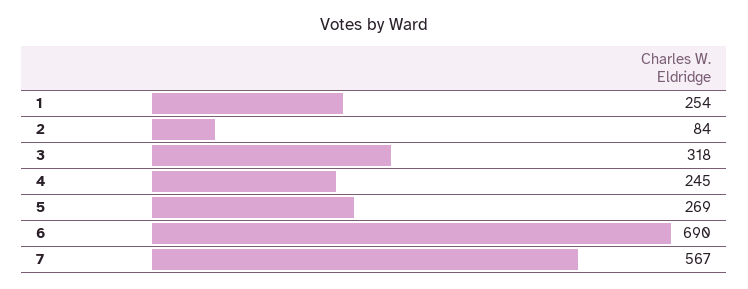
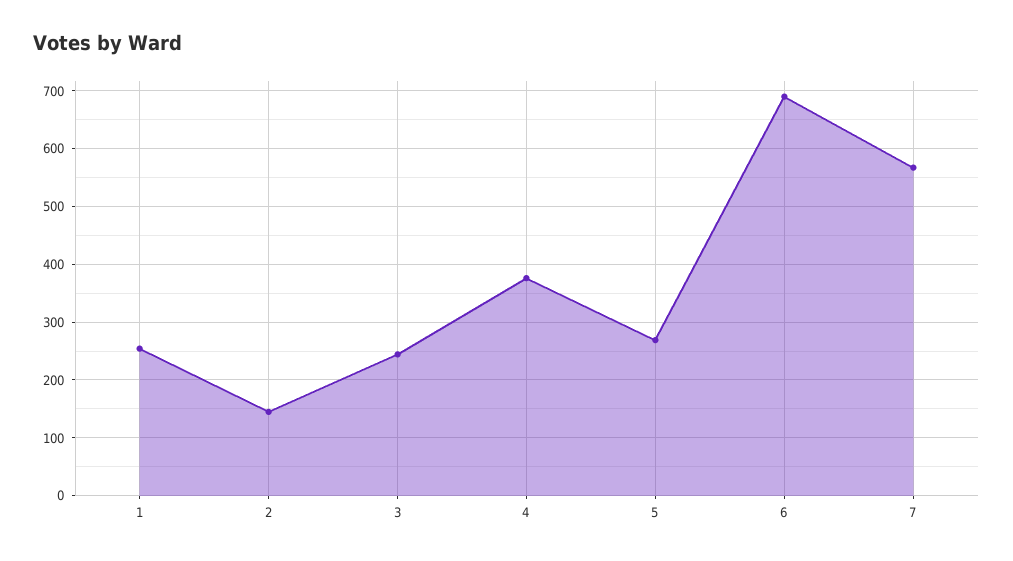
2: 84 -> 140
3: 318 -> 240
4: 245 -> 380

